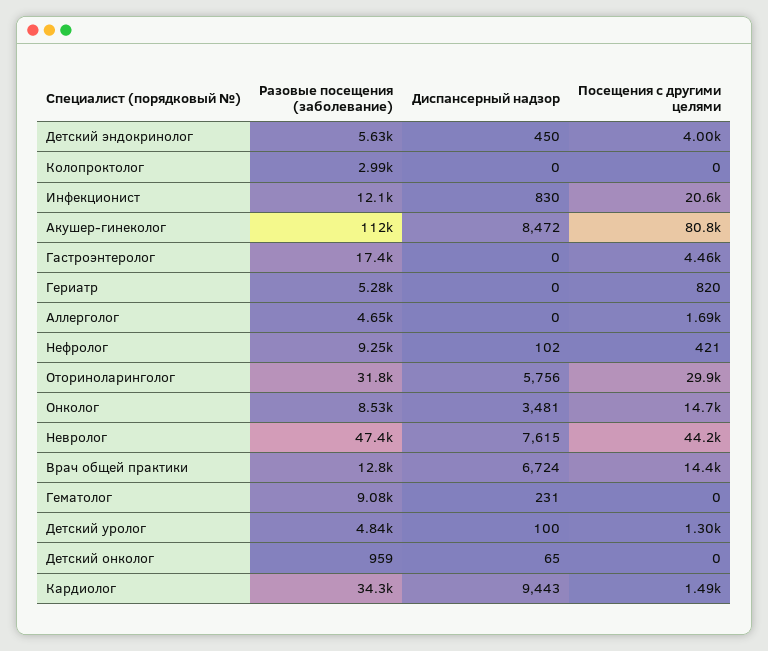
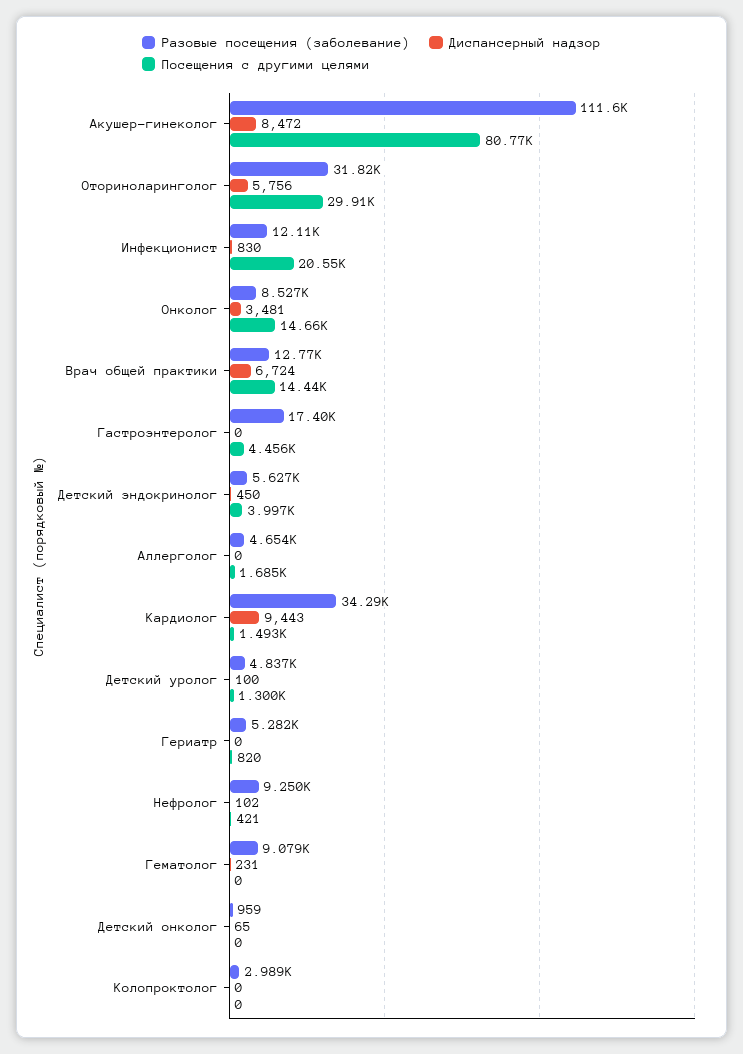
Разовые посещения (заболевание), Невролог: 47400 -> none
Диспансерный надзор, Невролог: 7615 -> none
Посещения с другими целями, Невролог: 44200 -> none

